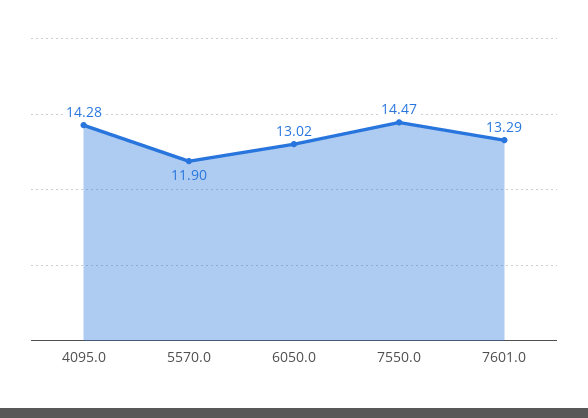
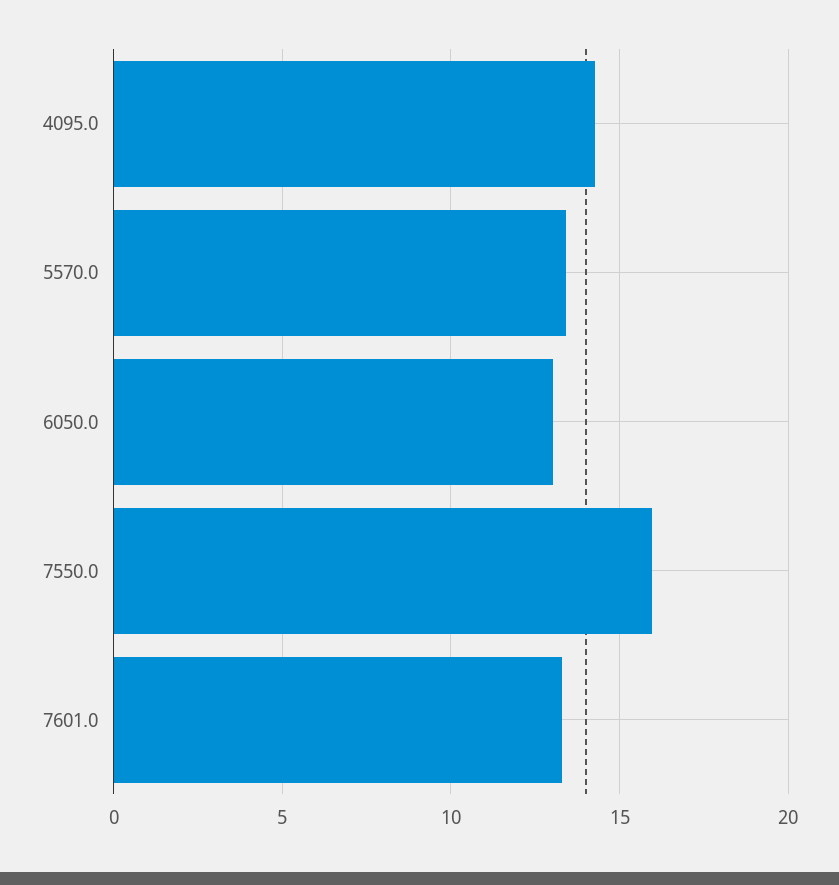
5570.0: 11.9 -> 13.5
7550.0: 14.47 -> 16

